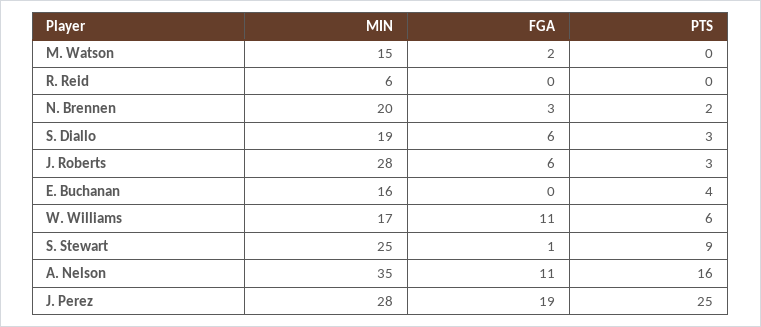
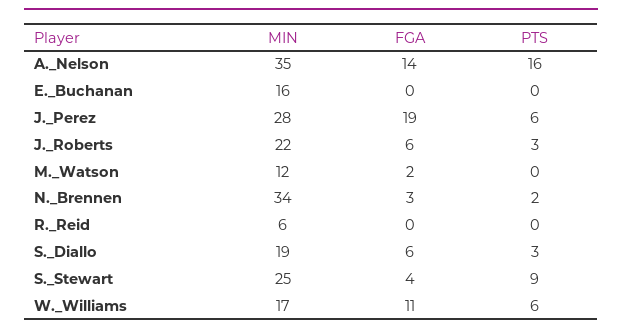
MIN, M. Watson: 15 -> 12
MIN, N. Brennen: 20 -> 34
MIN, J. Roberts: 28 -> 22
PTS, E. Buchanan: 4 -> 0
FGA, S. Stewart: 1 -> 4
FGA, A. Nelson: 11 -> 14
PTS, J. Perez: 25 -> 6

